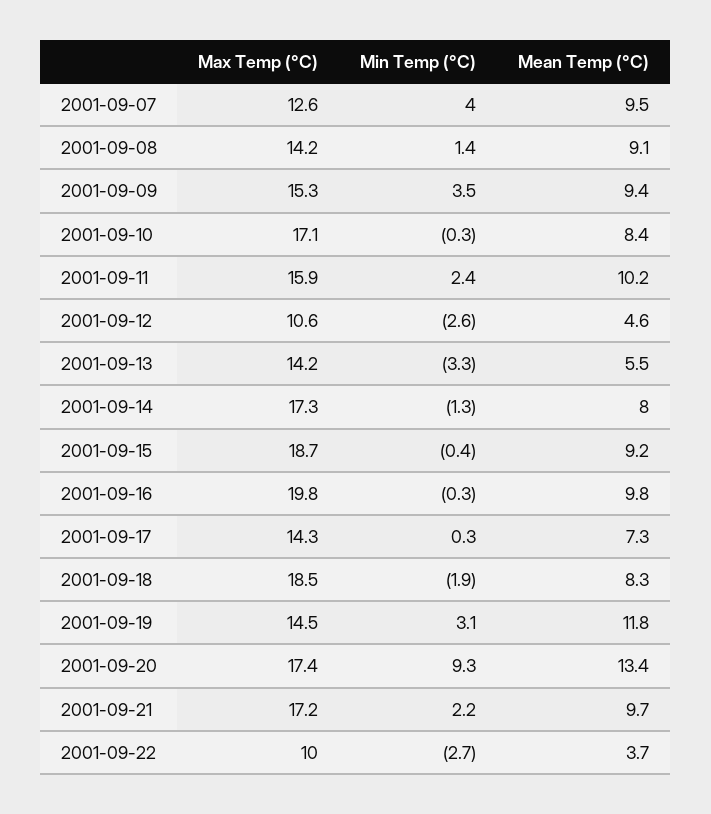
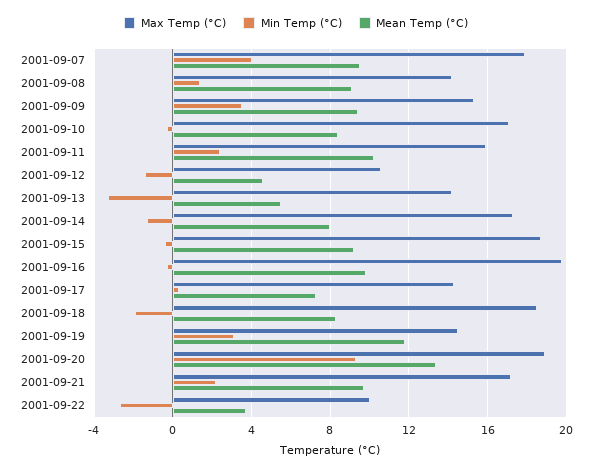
Max Temp (°C), 2001-09-07: 12.6 -> 18
Min Temp (°C), 2001-09-12: -2.6 -> -1.5
Max Temp (°C), 2001-09-20: 17.4 -> 19

